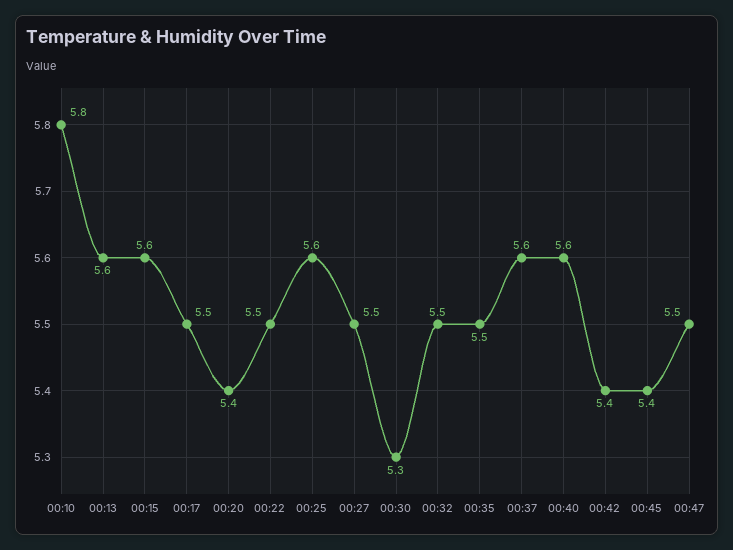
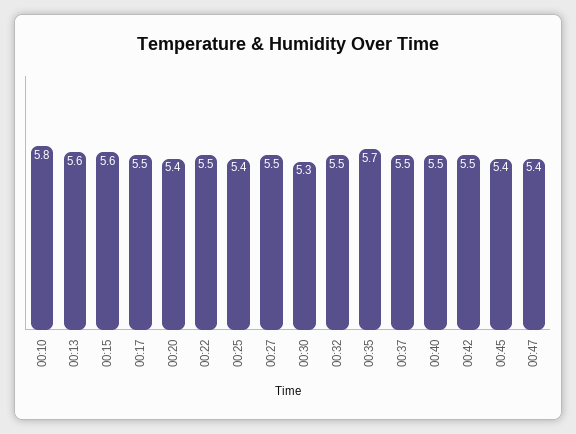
00:25: 5.6 -> 5.4
00:35: 5.5 -> 5.7
00:37: 5.6 -> 5.5
00:40: 5.6 -> 5.5
00:42: 5.4 -> 5.5
00:47: 5.5 -> 5.4

